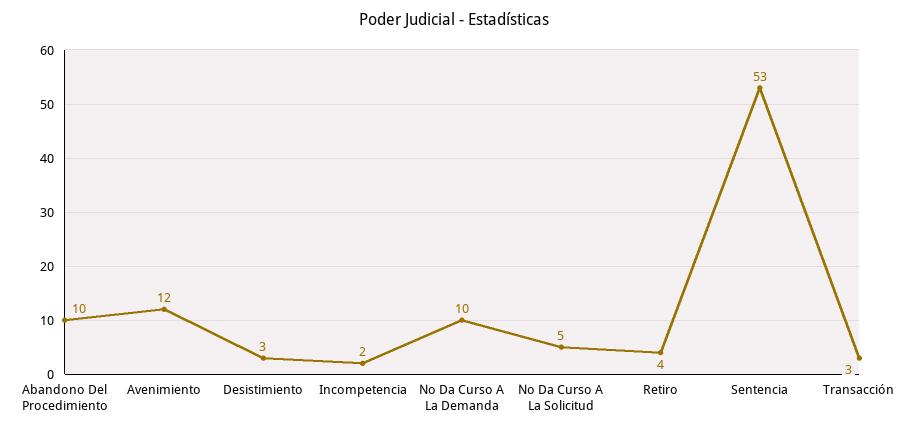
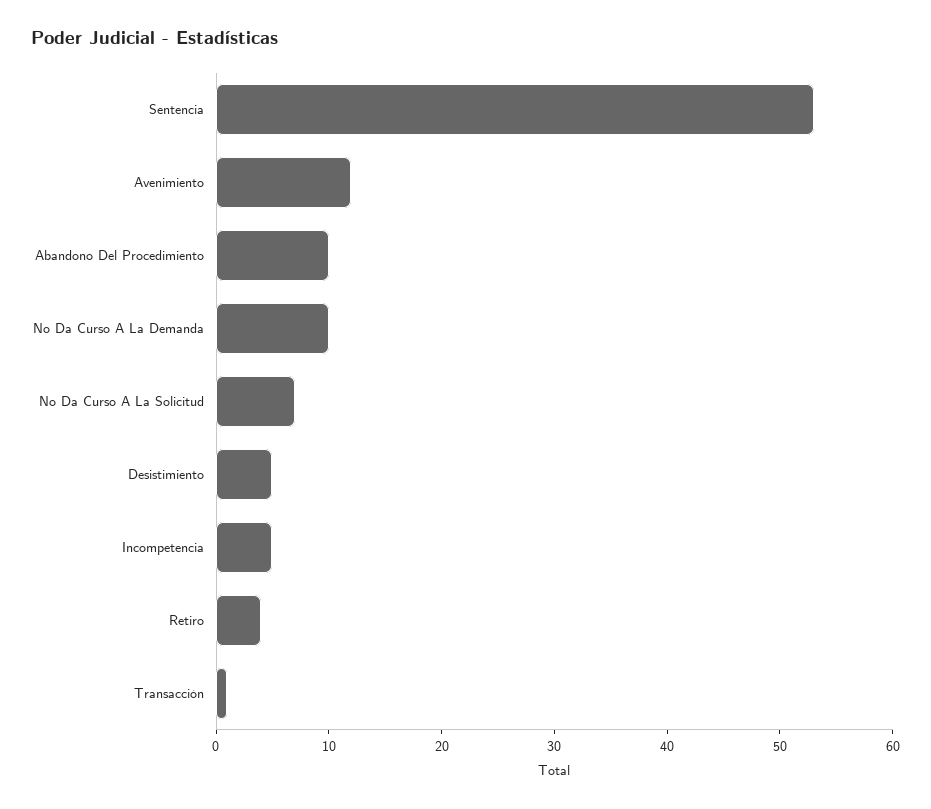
Desistimiento: 3 -> 5
Incompetencia: 2 -> 5
No Da Curso A La Solicitud: 5 -> 7
Transacción: 3 -> 1

